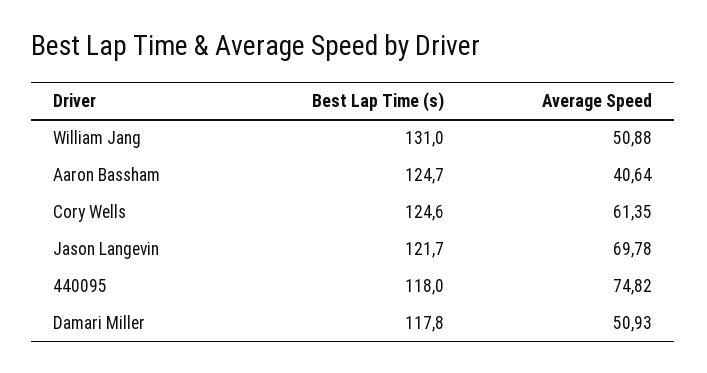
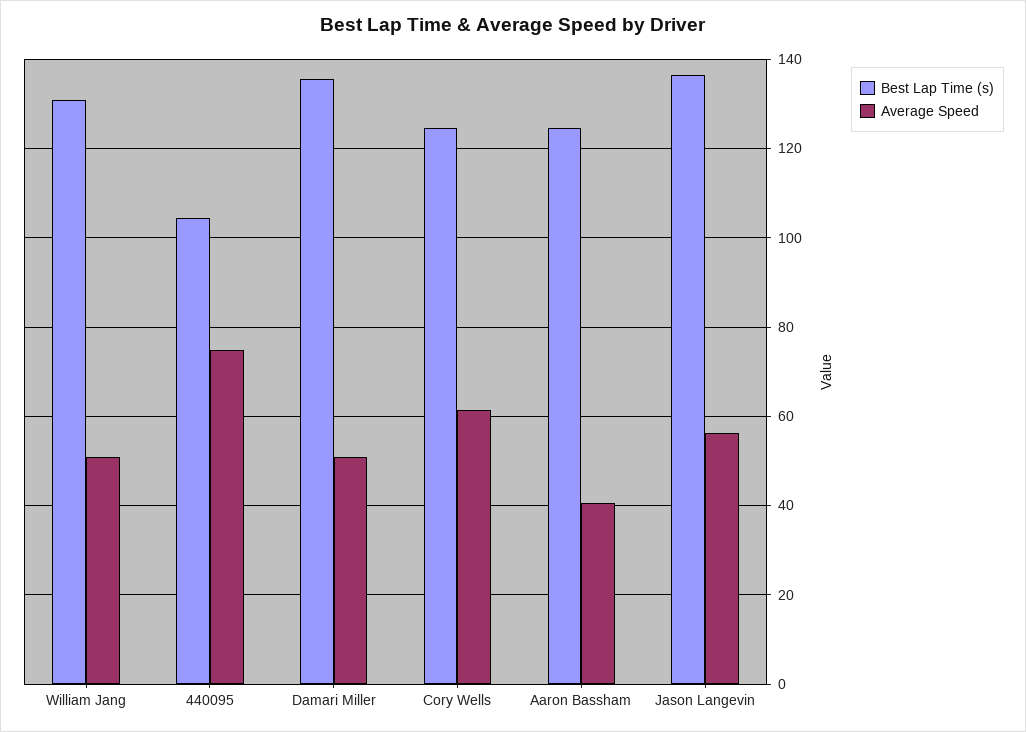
Best Lap Time (s), Jason Langevin: 121.7 -> 136
Average Speed, Jason Langevin: 69.78 -> 56
Best Lap Time (s), 440095: 118 -> 104
Best Lap Time (s), Damari Miller: 117.8 -> 136

